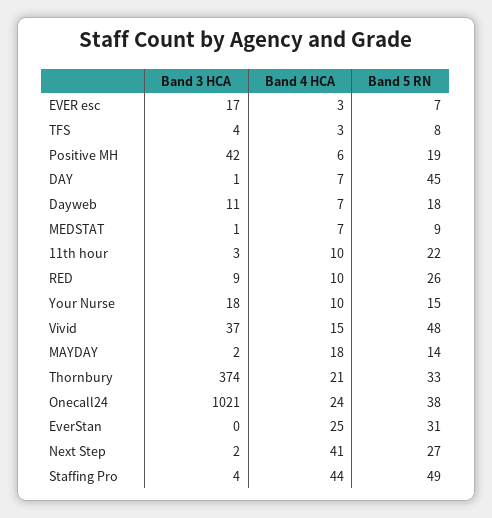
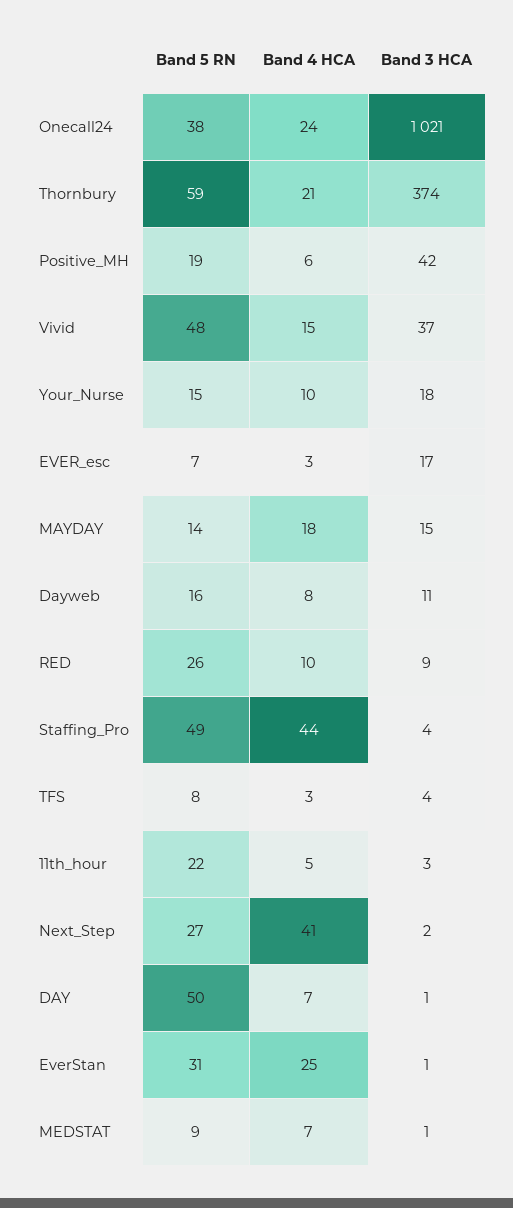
Band 5 RN, DAY: 45 -> 50
Band 4 HCA, Dayweb: 7 -> 8
Band 5 RN, Dayweb: 18 -> 16
Band 4 HCA, 11th hour: 10 -> 5
Band 3 HCA, MAYDAY: 2 -> 15
Band 5 RN, Thornbury: 33 -> 59
Band 3 HCA, EverStan: 0 -> 1

